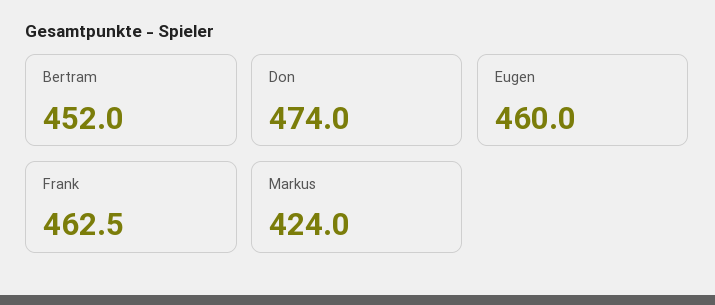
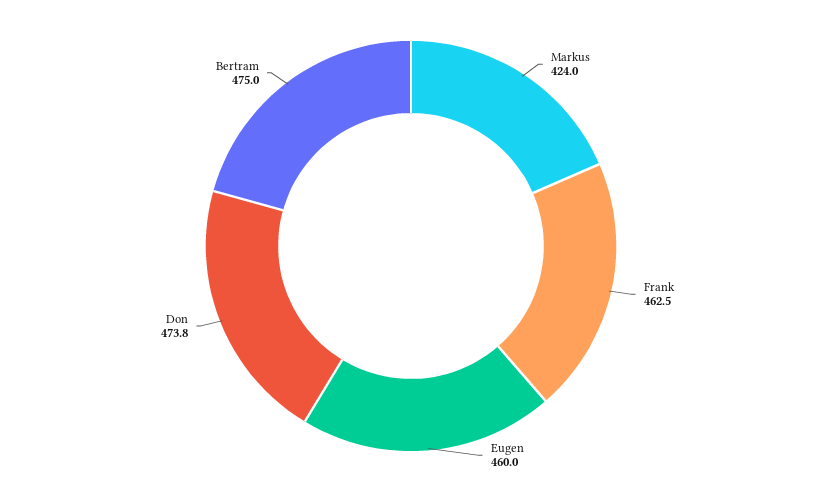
Bertram: 452 -> 475
Don: 474 -> 473.8

